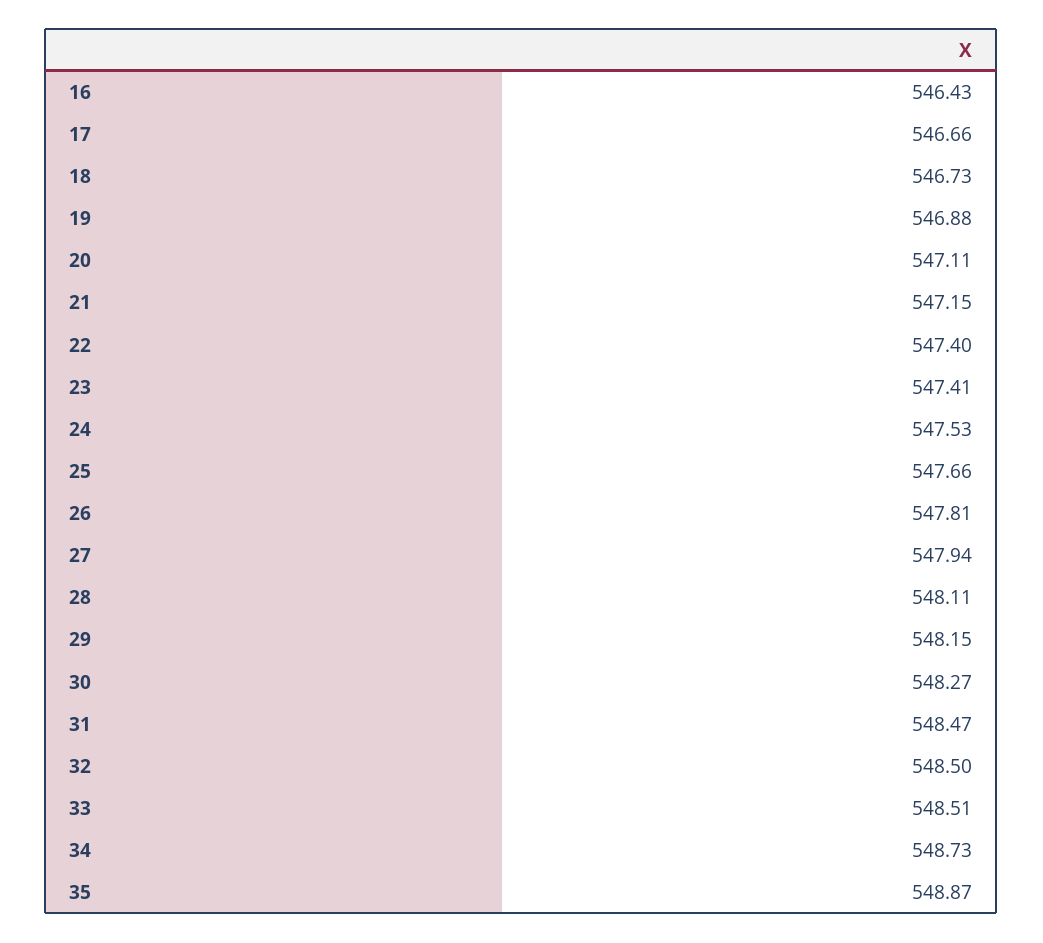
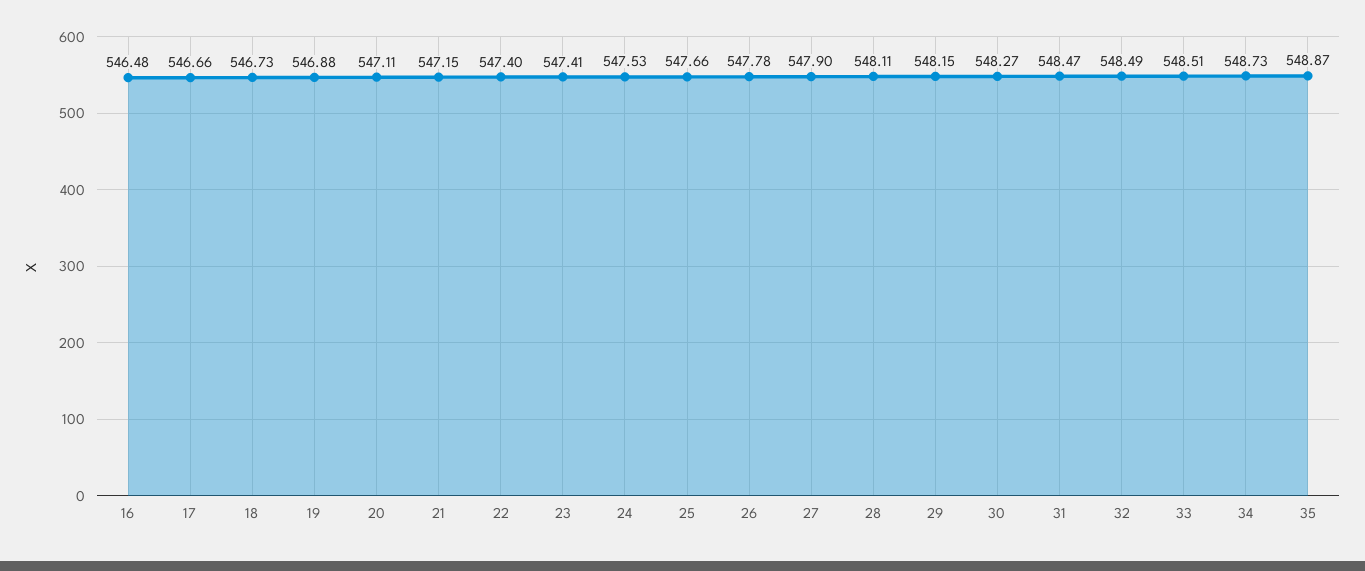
16: 546.43 -> 546.48
26: 547.81 -> 547.78
27: 547.94 -> 547.9
32: 548.5 -> 548.49

